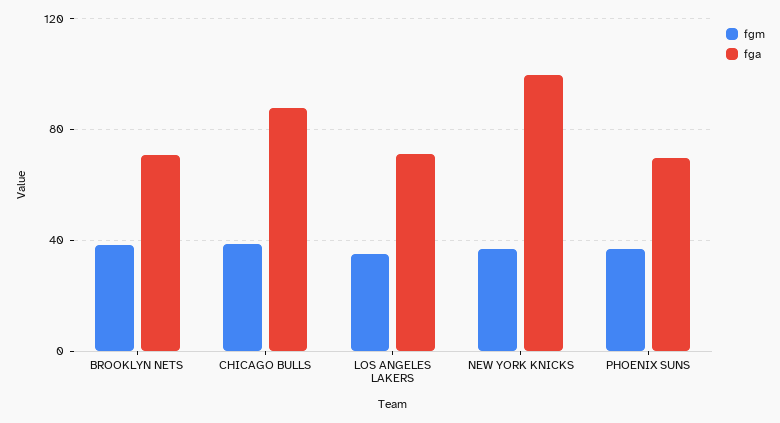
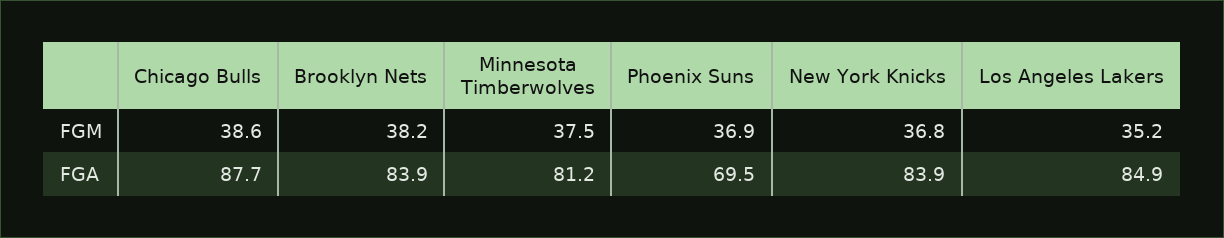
fga, BROOKLYN NETS: 70 -> 83.9
fga, LOS ANGELES LAKERS: 70 -> 84.9
fga, NEW YORK KNICKS: 100 -> 83.9
fgm, Minnesota Timberwolves: none -> 37.5
fga, Minnesota Timberwolves: none -> 81.2

